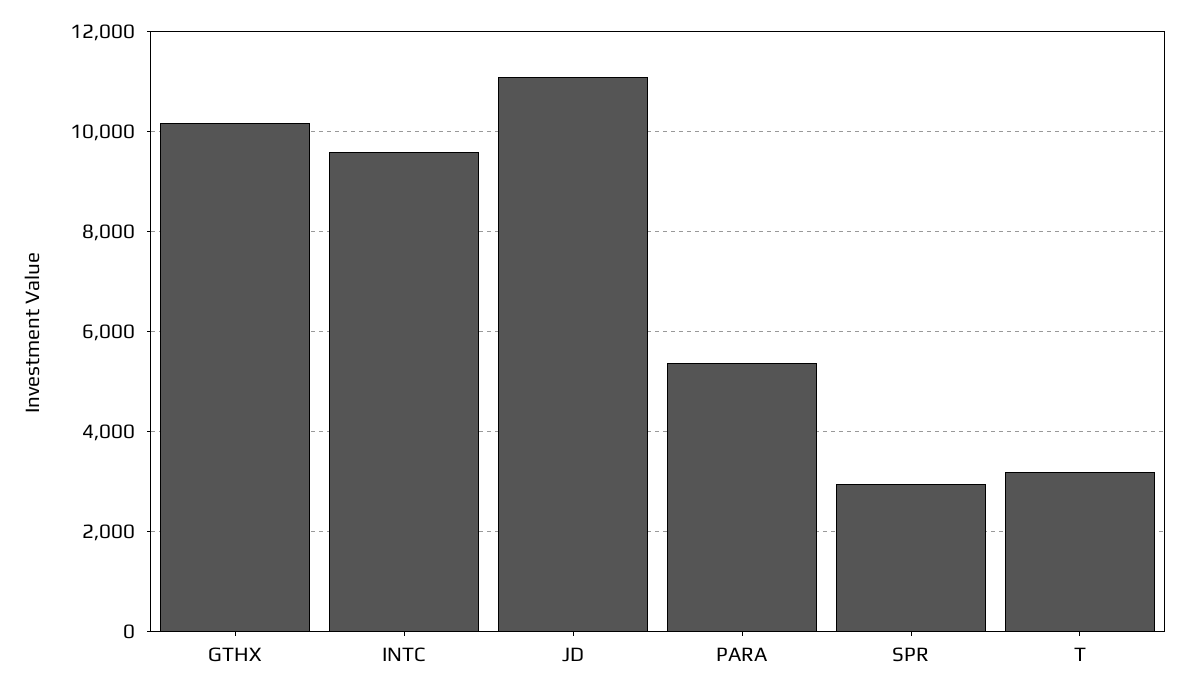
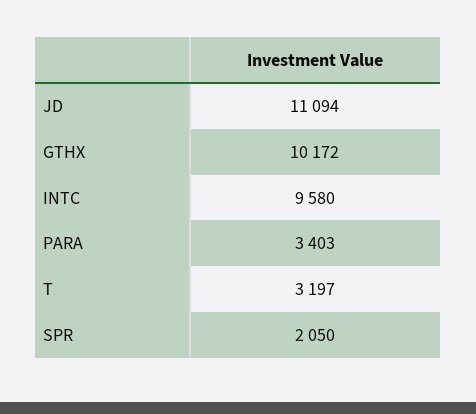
PARA: 5400 -> 3403
SPR: 3000 -> 2050

